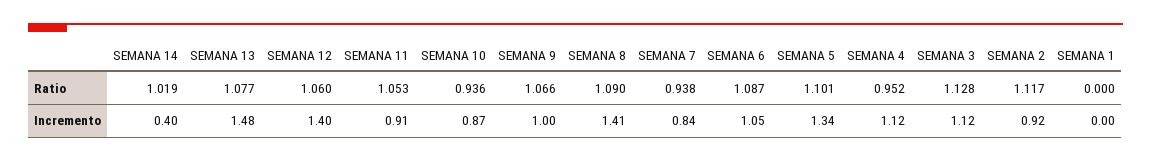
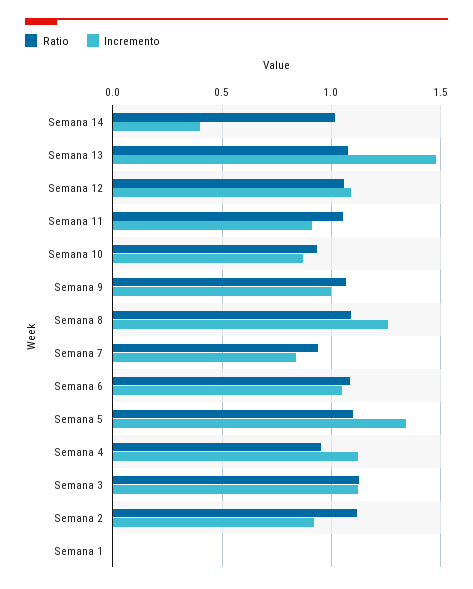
Incremento, SEMANA 12: 1.4 -> 1.1
Incremento, SEMANA 8: 1.41 -> 1.25

